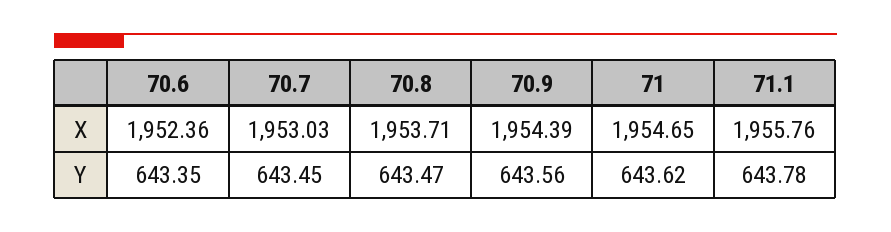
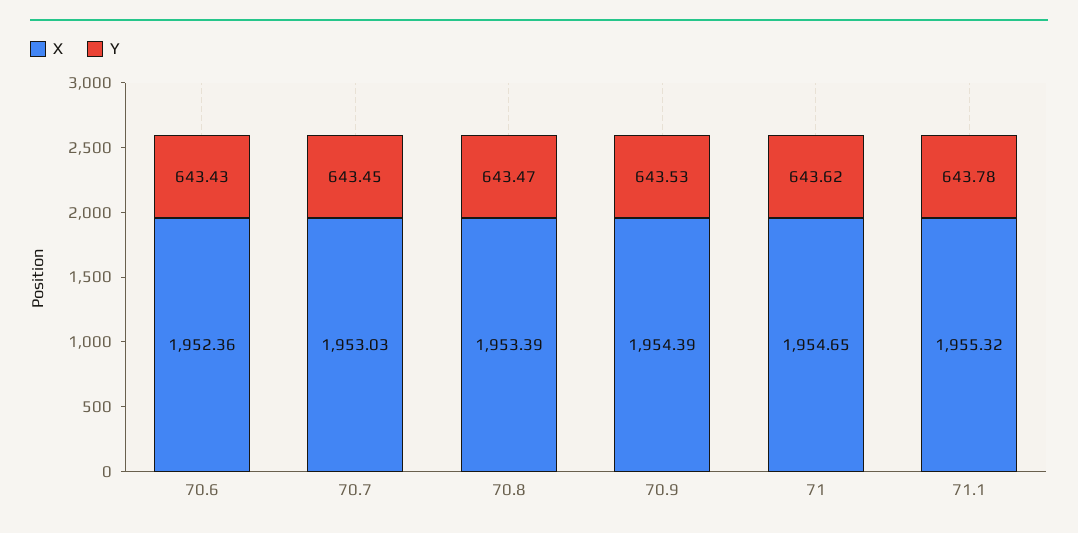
X, 70.8: 1953.71 -> 1953.39
X, 71.1: 1955.76 -> 1955.32
Y, 70.6: 643.35 -> 643.43
Y, 70.9: 643.56 -> 643.53

